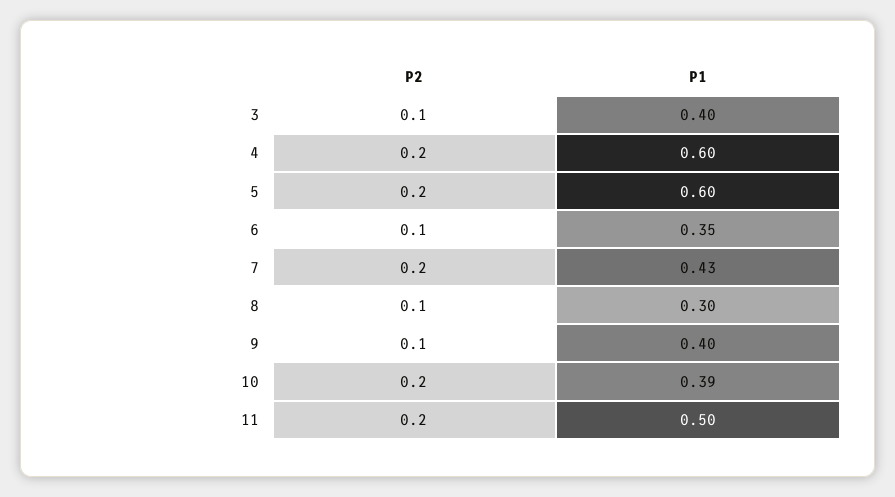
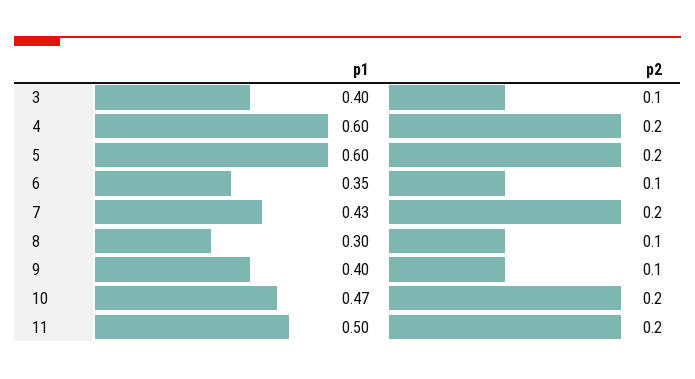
P1, 10: 0.39 -> 0.47

